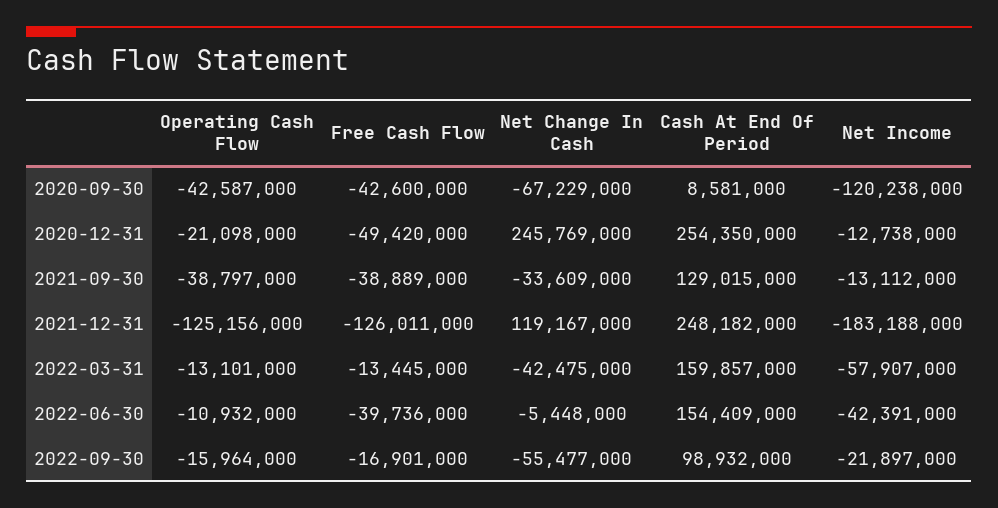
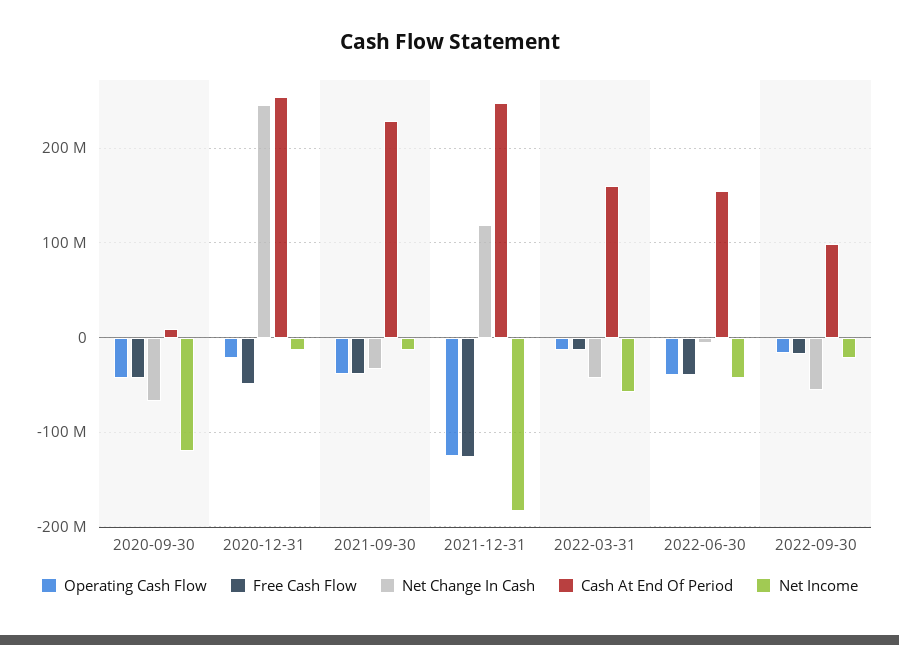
Cash At End Of Period, 2021-09-30: 129015000 -> 230000000
Operating Cash Flow, 2022-06-30: -10932000 -> -40000000

